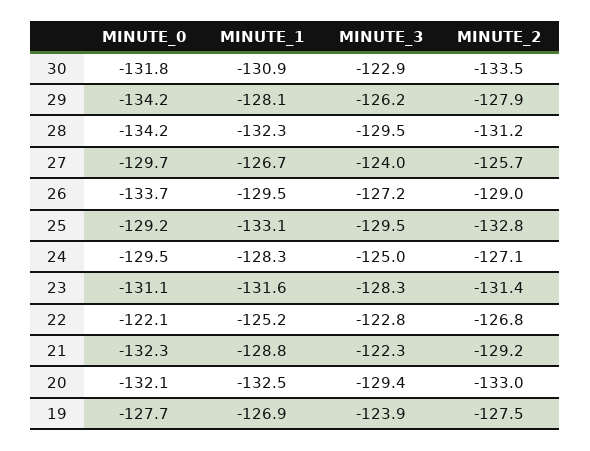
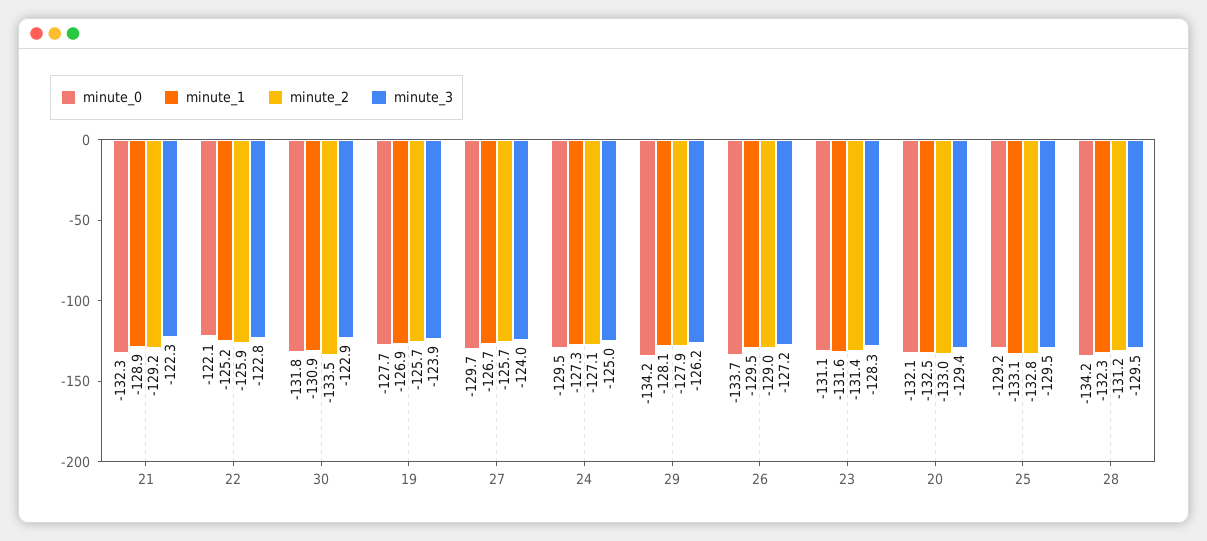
MINUTE_1, 24: -128.3 -> -127.3
MINUTE_2, 22: -126.8 -> -125.9
MINUTE_1, 21: -128.8 -> -128.9
MINUTE_2, 19: -127.5 -> -125.7

